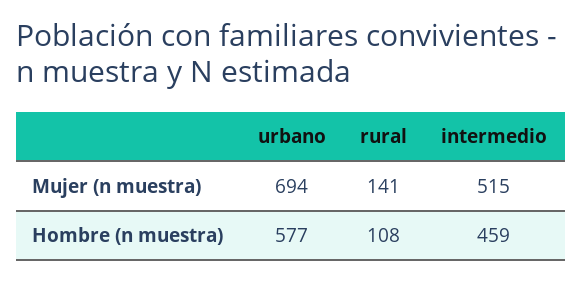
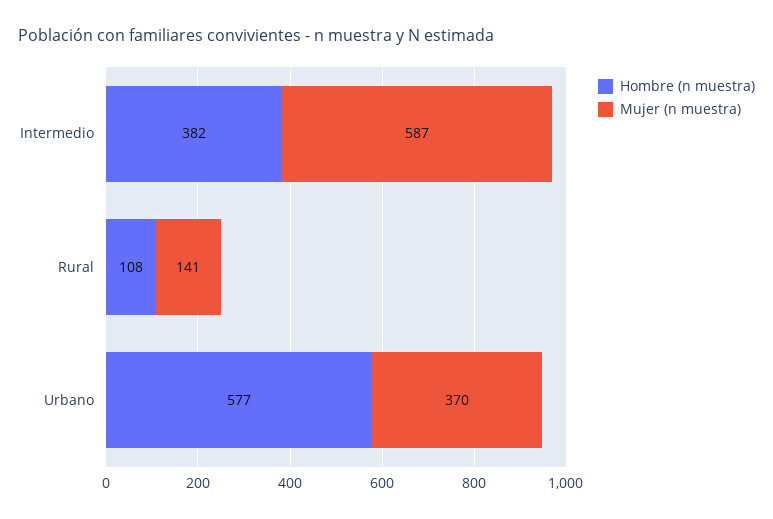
Mujer (n muestra), urbano: 694 -> 370
Mujer (n muestra), intermedio: 515 -> 587
Hombre (n muestra), intermedio: 459 -> 382

